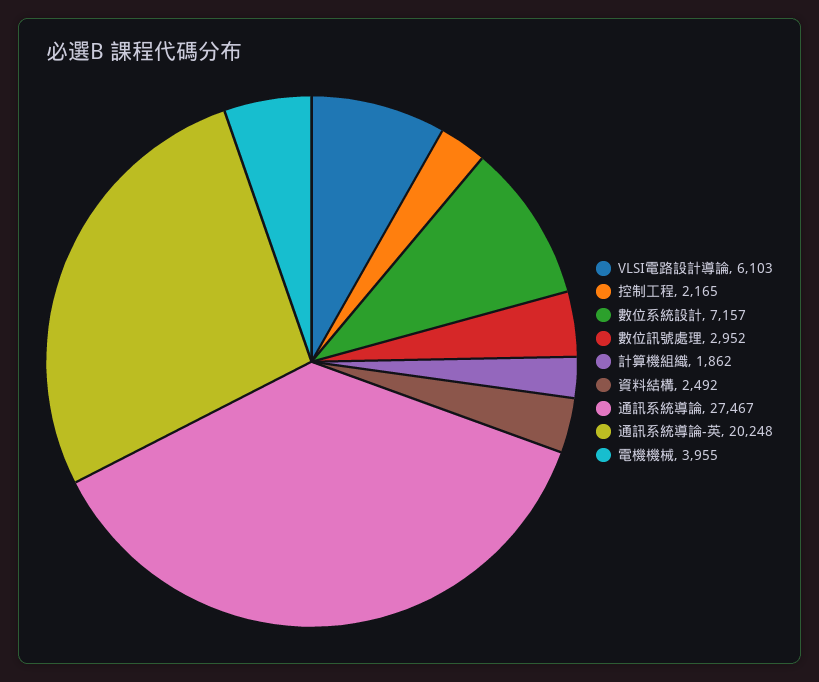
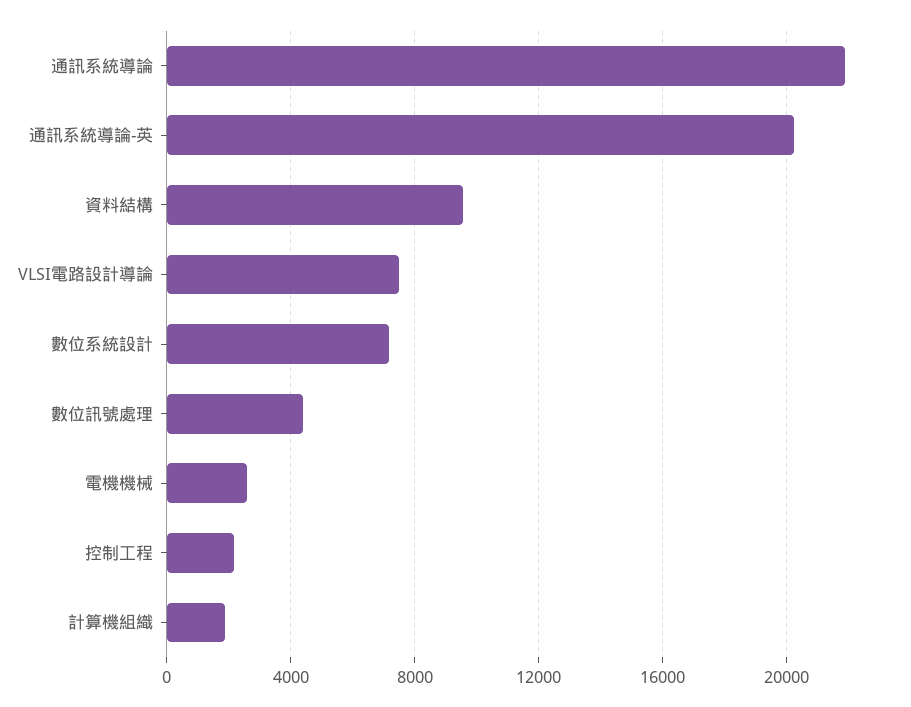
VLSI電路設計導論: 6103 -> 7500
數位訊號處理: 2952 -> 4500
資料結構: 2492 -> 9500
通訊系統導論: 27467 -> 22000
電機機械: 3955 -> 2500

